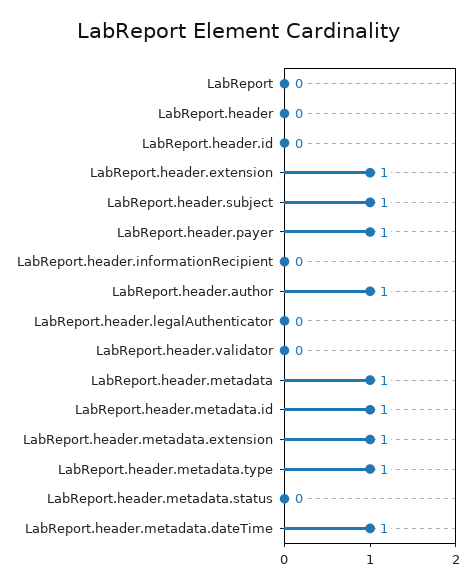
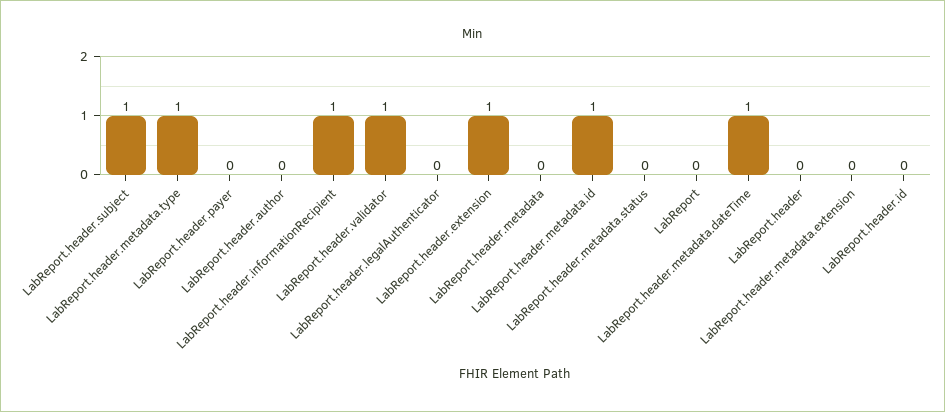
LabReport.header.payer: 1 -> 0
LabReport.header.informationRecipient: 0 -> 1
LabReport.header.author: 1 -> 0
LabReport.header.validator: 0 -> 1
LabReport.header.metadata: 1 -> 0
LabReport.header.metadata.extension: 1 -> 0

